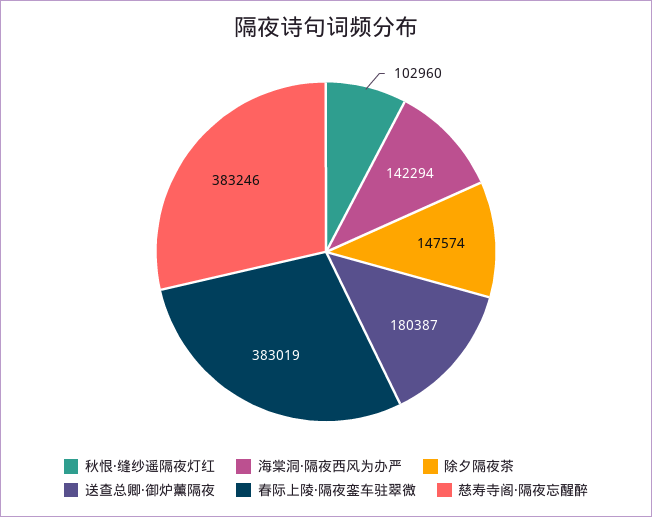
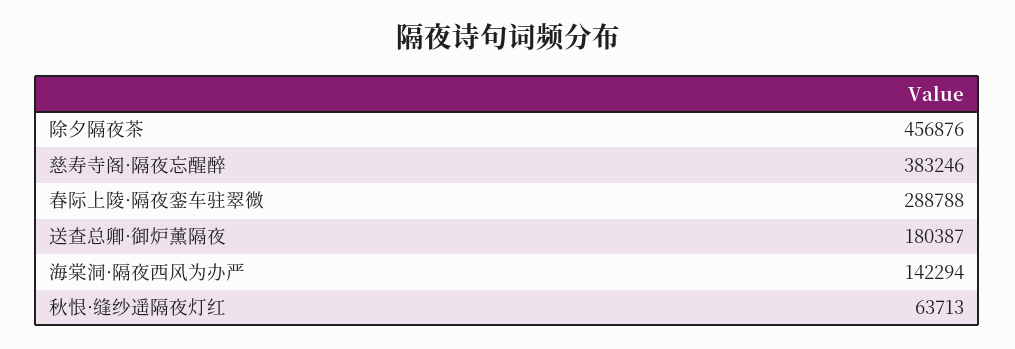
秋恨·缝纱遥隔夜灯红: 102960 -> 63713
除夕隔夜茶: 147574 -> 456876
春际上陵·隔夜銮车驻翠微: 383019 -> 288788

